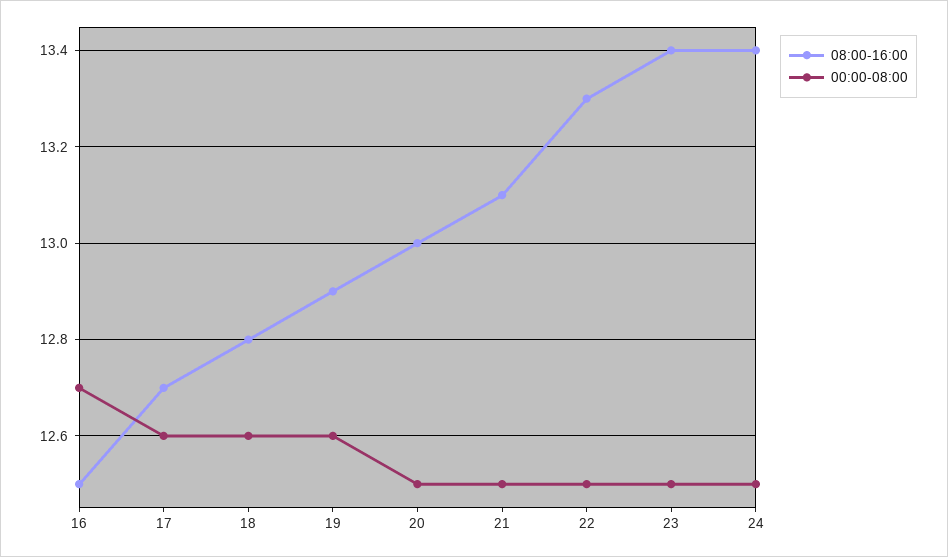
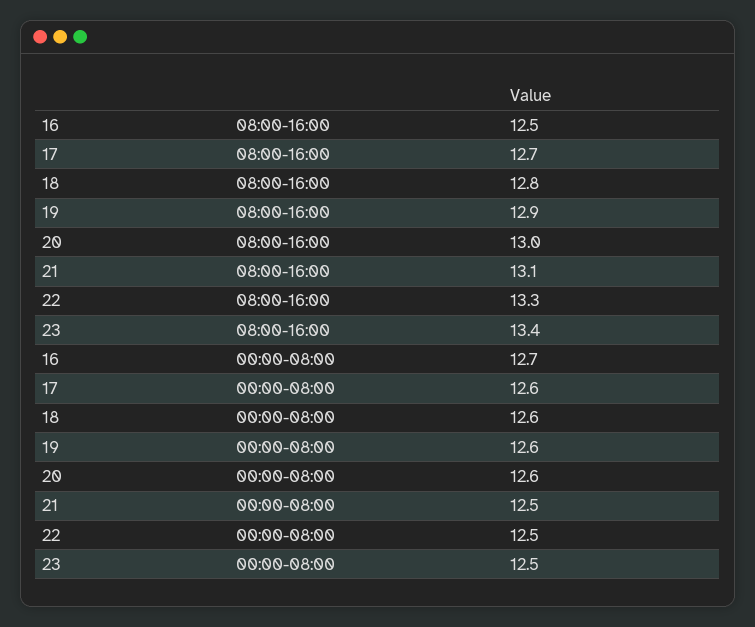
00:00-08:00, 20: 12.5 -> 12.6
08:00-16:00, 24: 13.4 -> none
00:00-08:00, 24: 12.5 -> none

